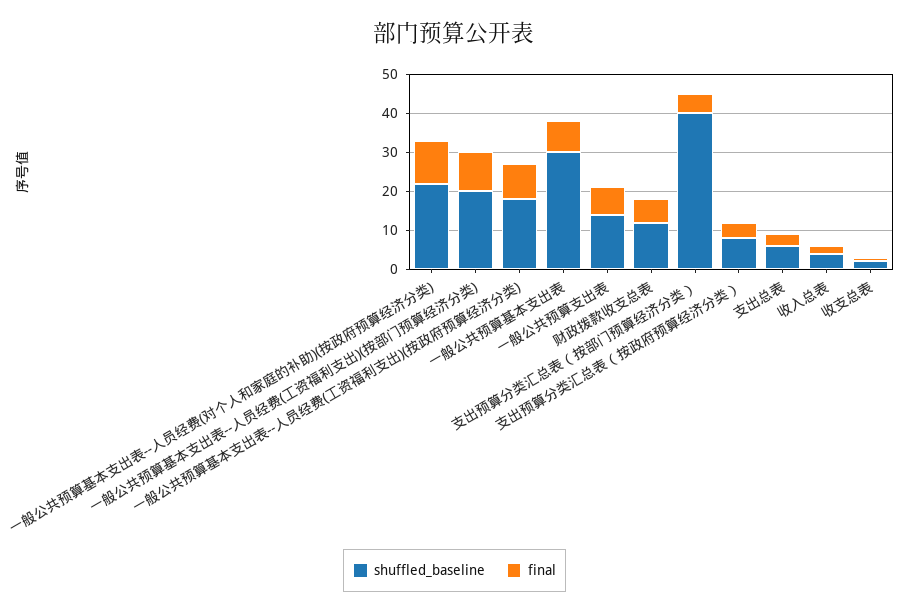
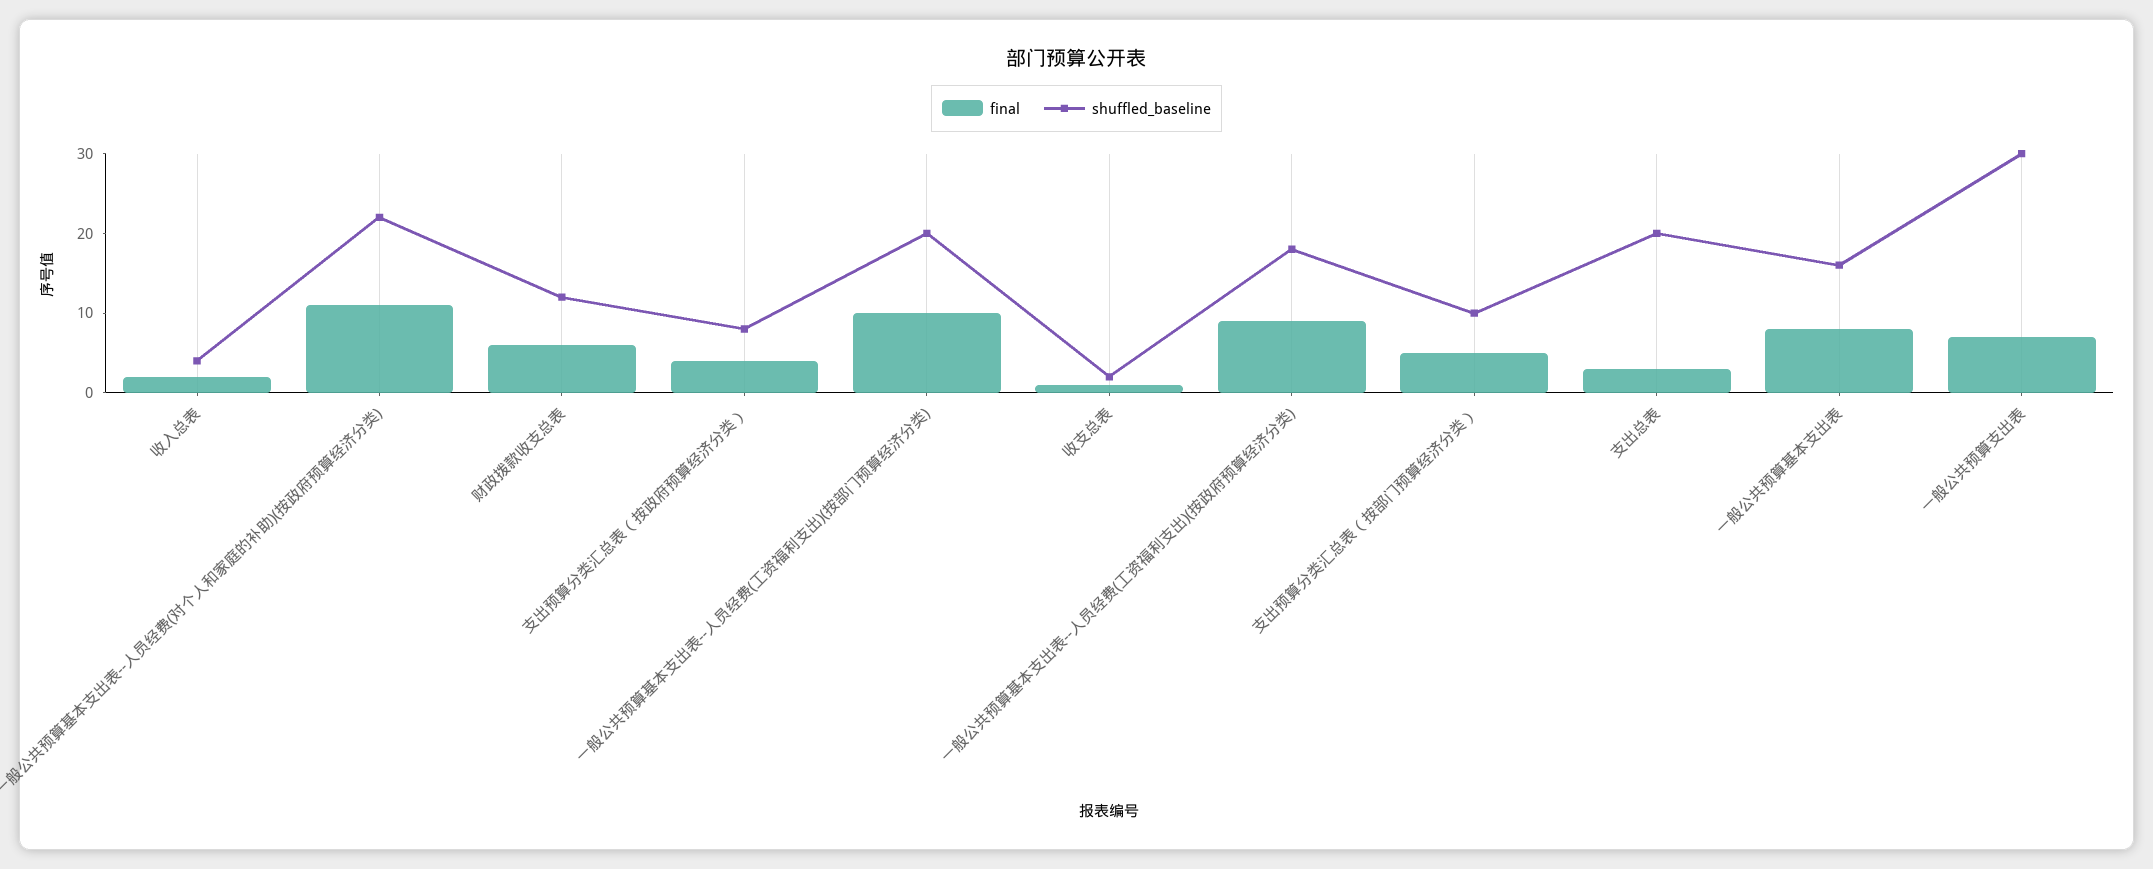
shuffled_baseline, 一般公共预算基本支出表: 30 -> 15
shuffled_baseline, 一般公共预算支出表: 15 -> 30
shuffled_baseline, 支出预算分类汇总表（按部门预算经济分类）: 40 -> 10
shuffled_baseline, 支出总表: 5 -> 20

